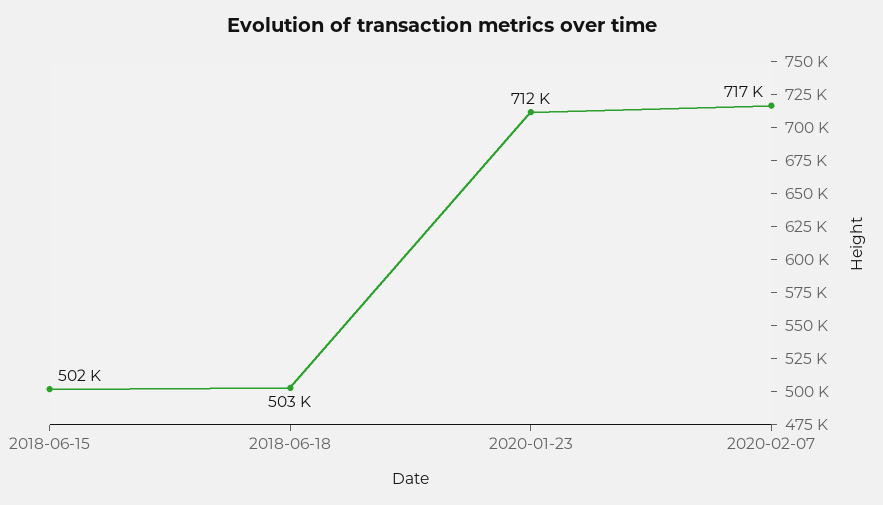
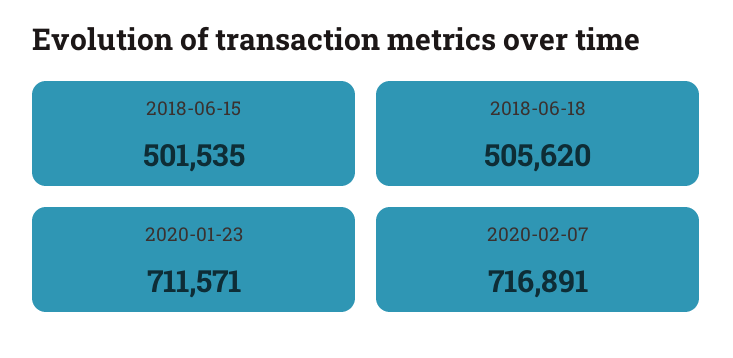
2018-06-18: 503000 -> 505620

